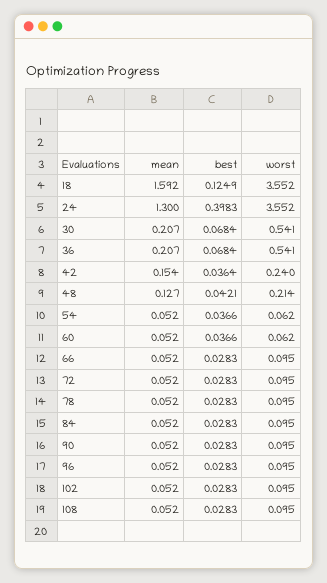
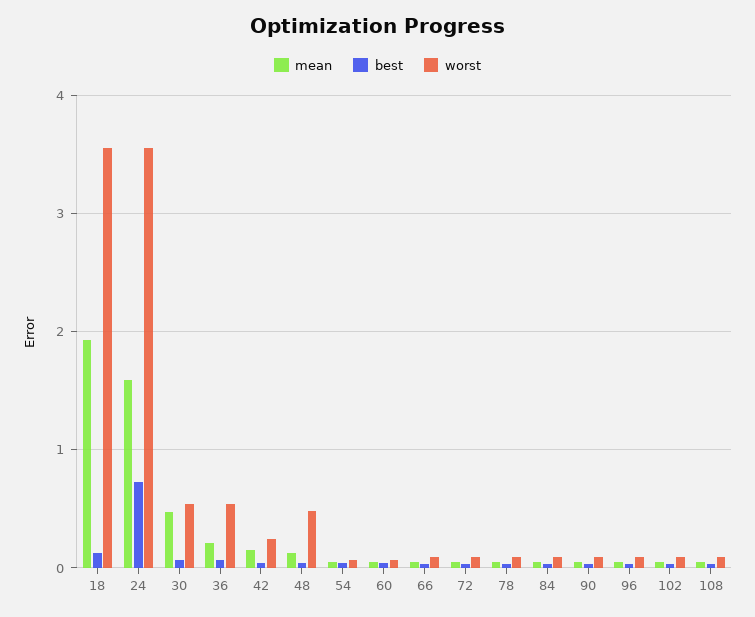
mean, 18: 1.592 -> 1.9
mean, 24: 1.3 -> 1.6
best, 24: 0.3983 -> 0.7
mean, 30: 0.207 -> 0.5
worst, 48: 0.214 -> 0.5

